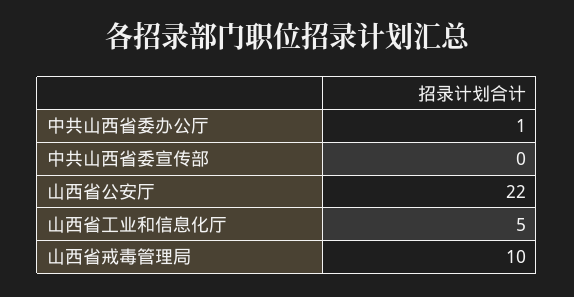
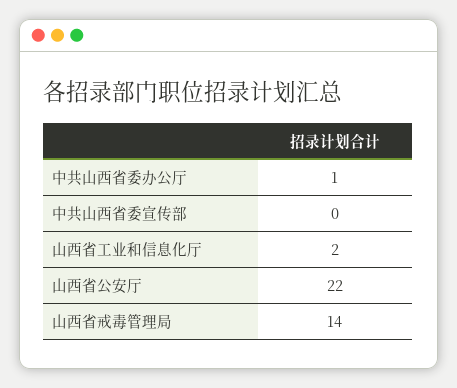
山西省工业和信息化厅: 5 -> 2
山西省戒毒管理局: 10 -> 14

